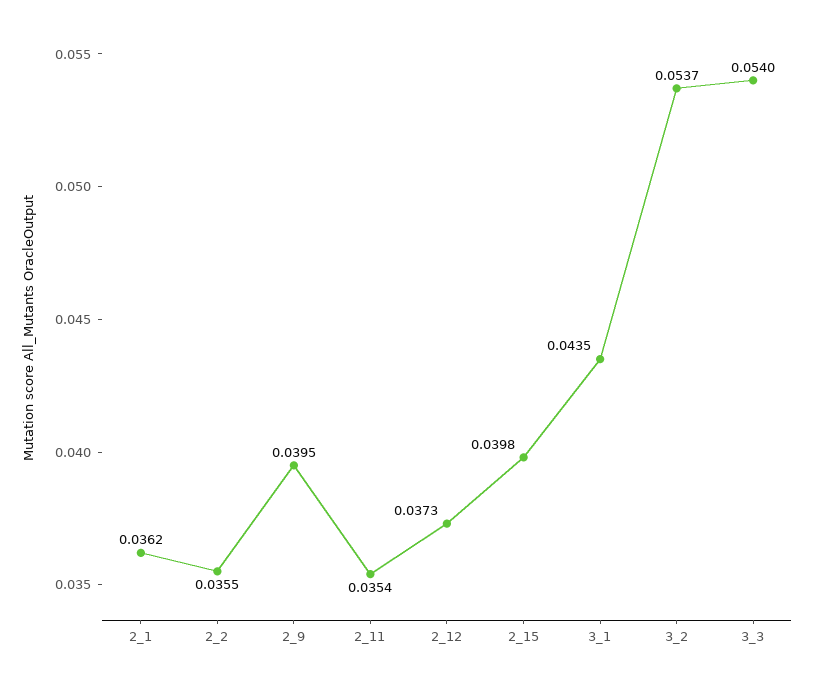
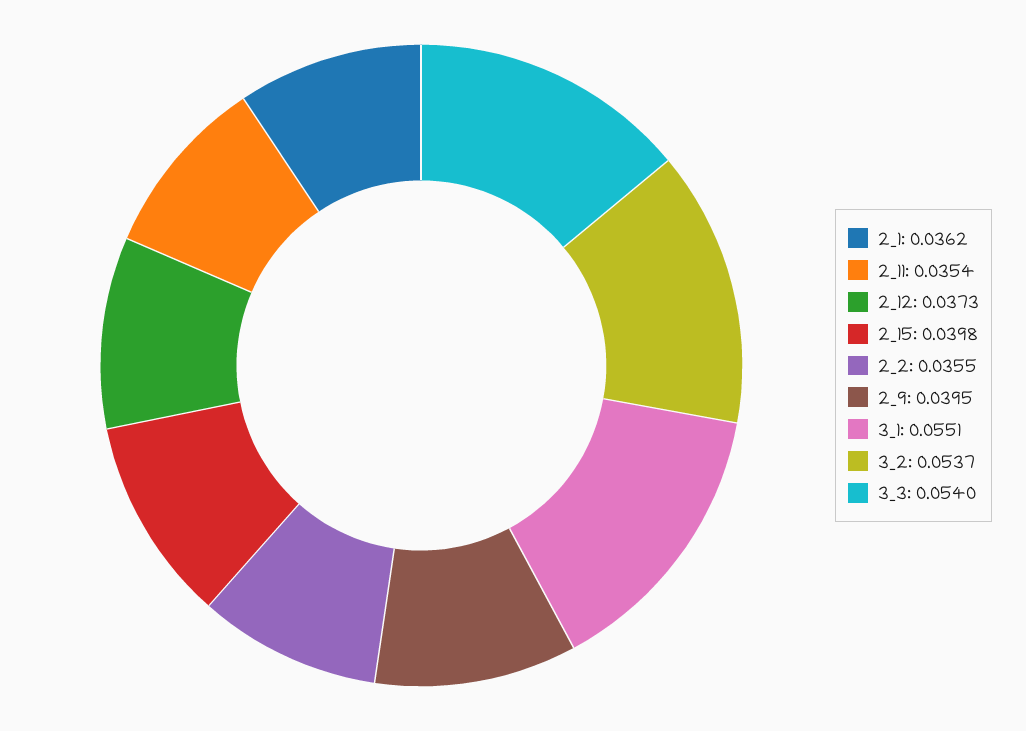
3_1: 0.0435 -> 0.0551

